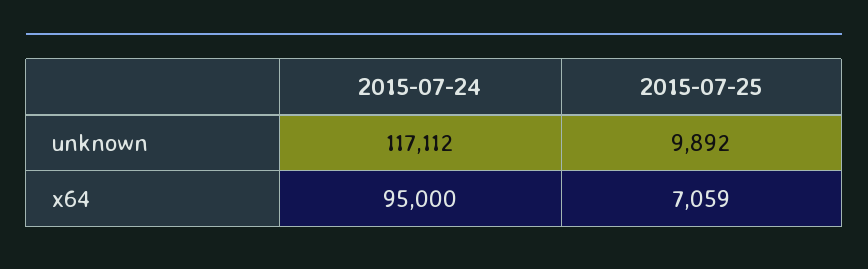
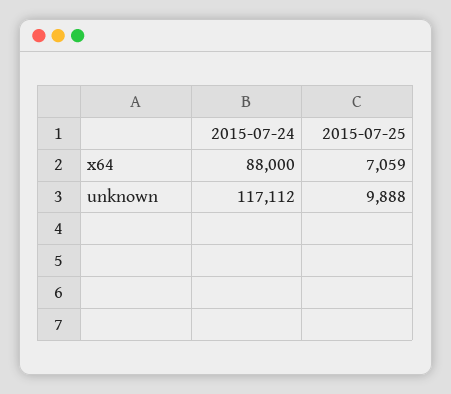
2015-07-25, unknown: 9892 -> 9888
2015-07-24, x64: 95000 -> 88000

